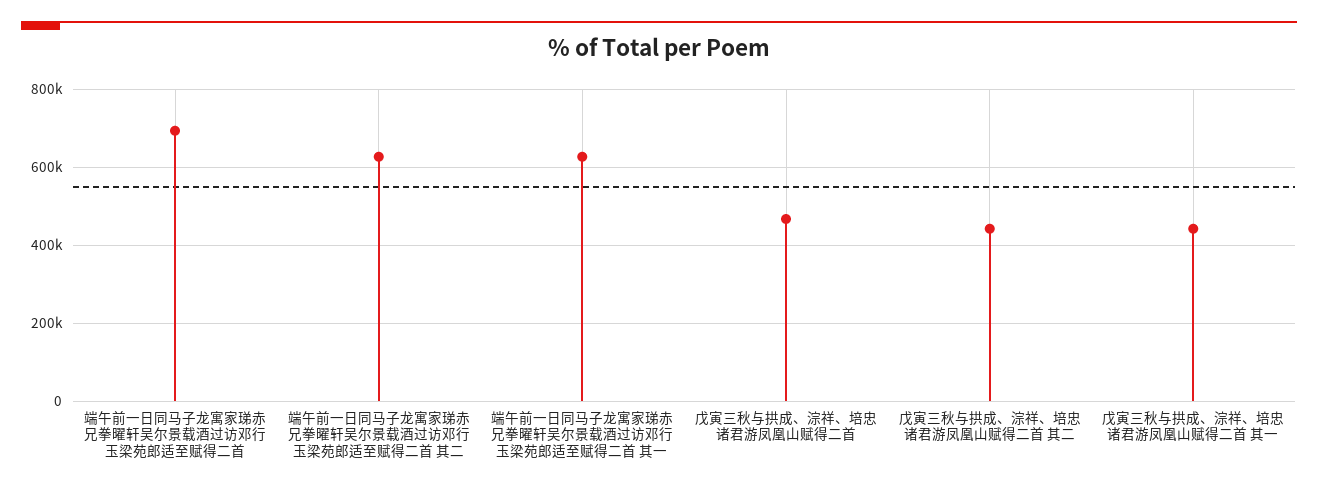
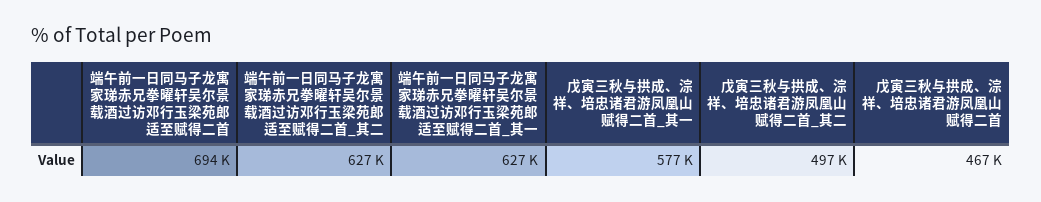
戊寅三秋与拱成、淙祥、培忠诸君游凤凰山赋得二首 其二: 440000 -> 497000
戊寅三秋与拱成、淙祥、培忠诸君游凤凰山赋得二首 其一: 440000 -> 577000

